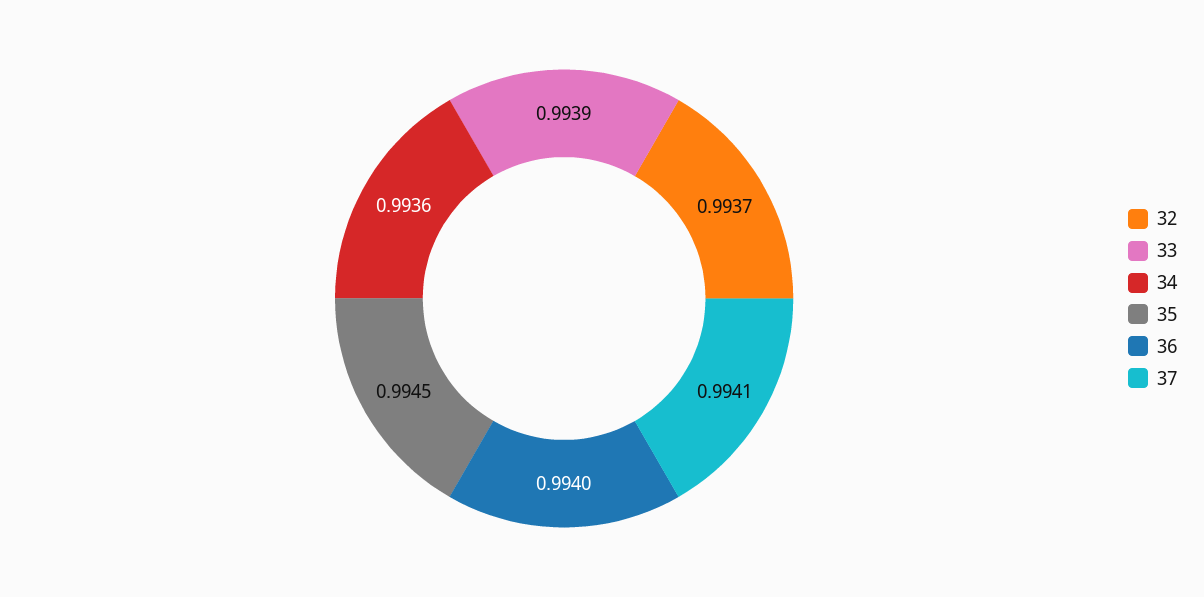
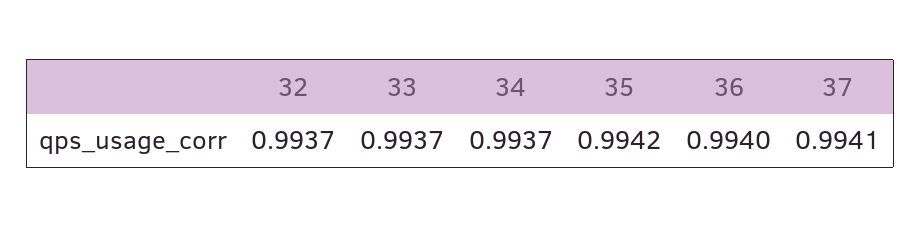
33: 0.9939 -> 0.9937
34: 0.9936 -> 0.9937
35: 0.9945 -> 0.9942

